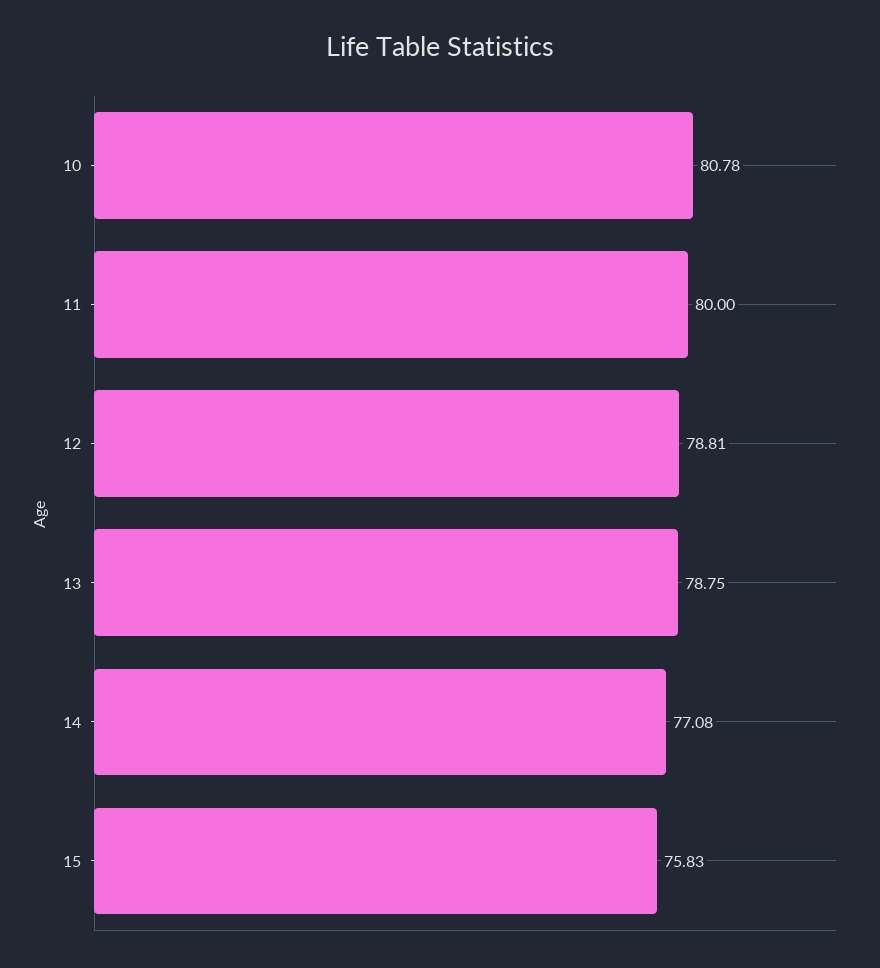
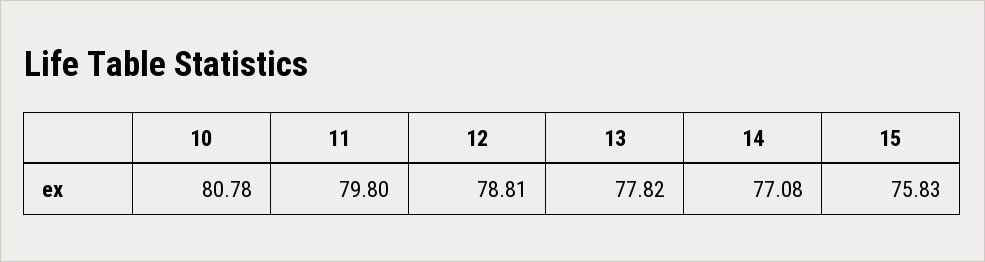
11: 80 -> 79.8
13: 78.75 -> 77.82

